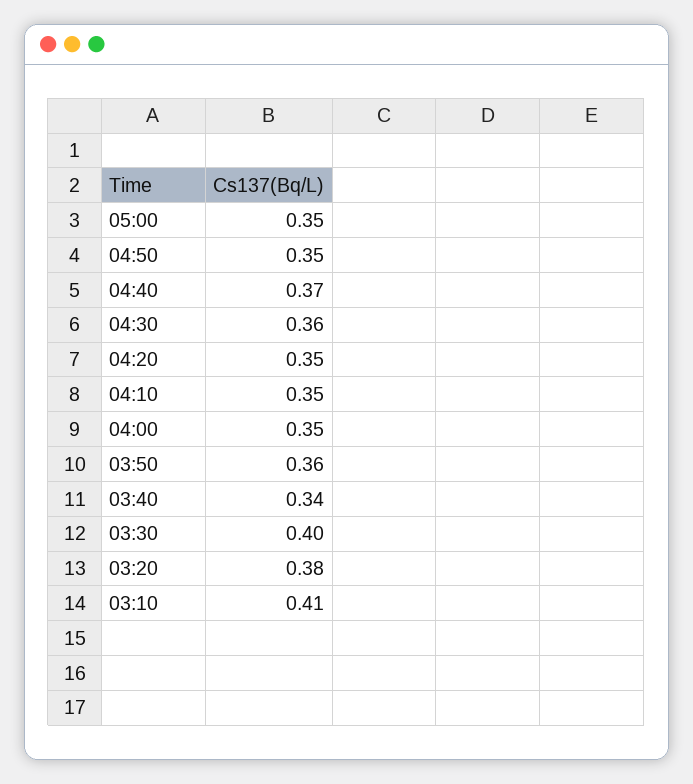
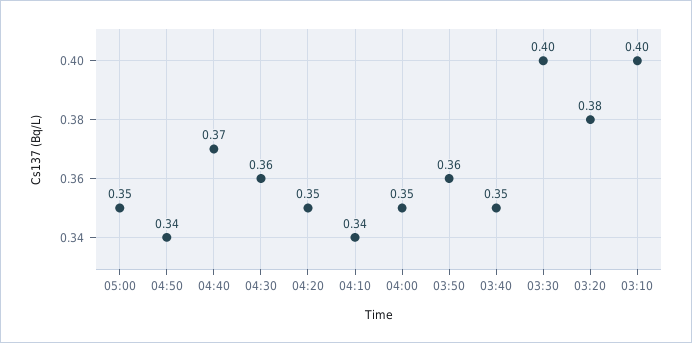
04:50: 0.35 -> 0.34
04:10: 0.35 -> 0.34
03:40: 0.34 -> 0.35
03:10: 0.41 -> 0.4

